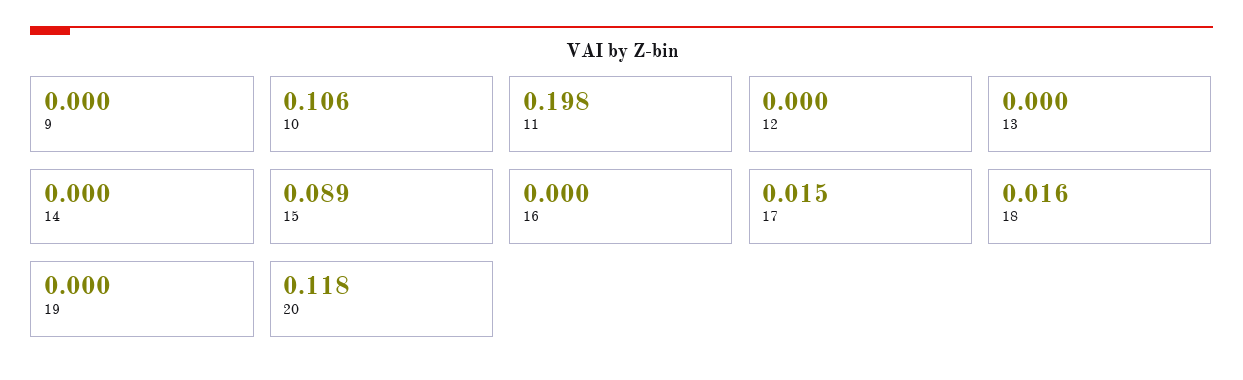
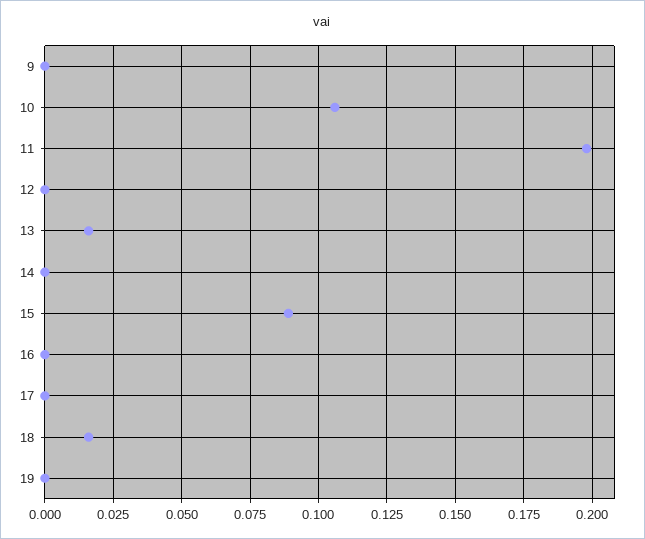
13: 0 -> 0.015
17: 0.015 -> 0
20: 0.118 -> none

